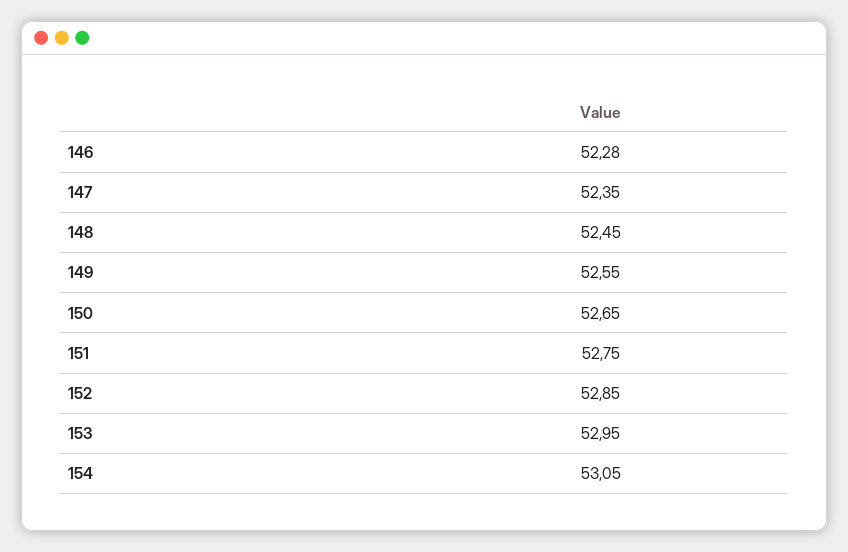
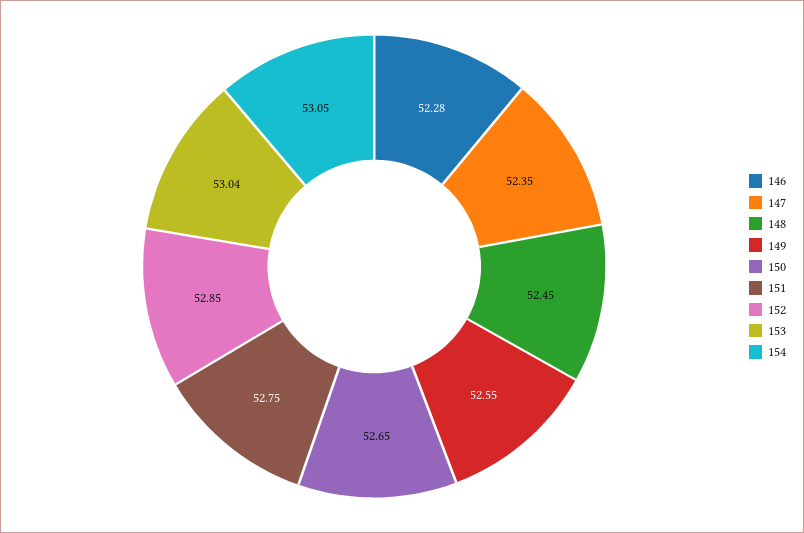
153: 52.95 -> 53.04

